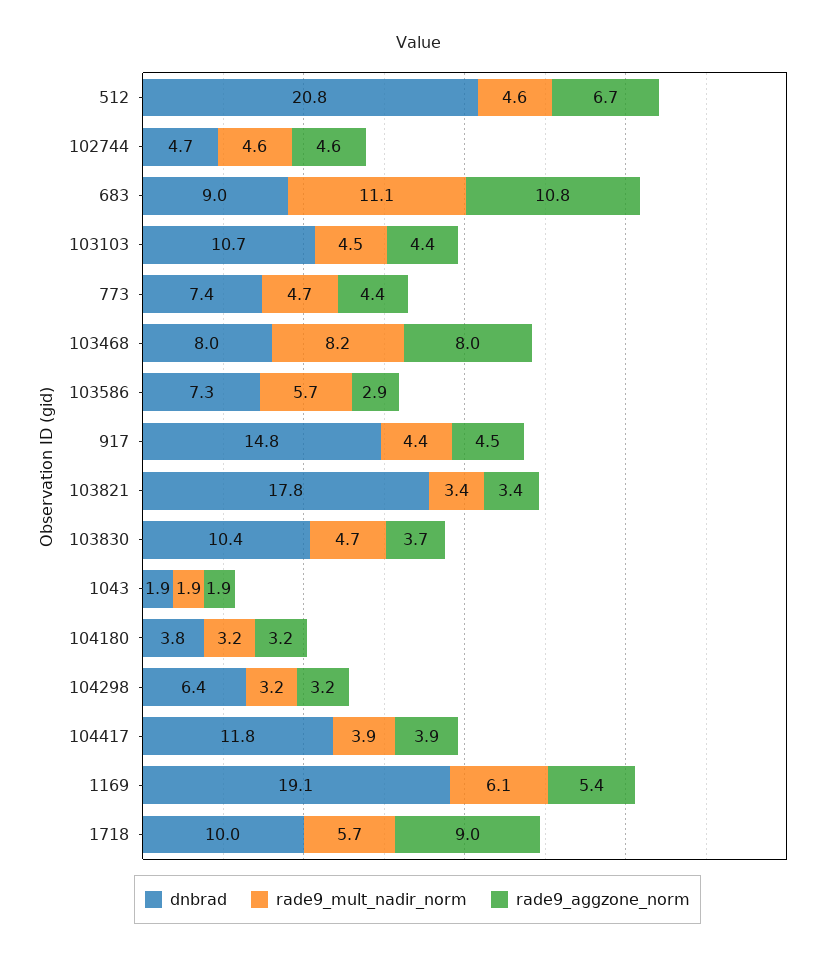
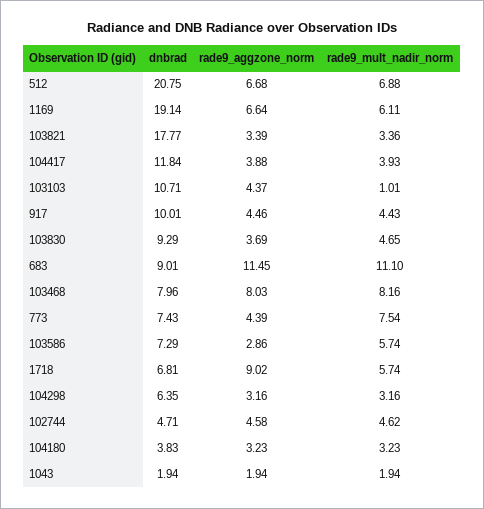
rade9_mult_nadir_norm, 512: 4.6 -> 6.88
rade9_aggzone_norm, 683: 10.8 -> 11.45
rade9_mult_nadir_norm, 103103: 4.5 -> 1.01
rade9_mult_nadir_norm, 773: 4.7 -> 7.54
dnbrad, 917: 14.8 -> 10.01
dnbrad, 103830: 10.4 -> 9.29
rade9_aggzone_norm, 1169: 5.4 -> 6.64
dnbrad, 1718: 10 -> 6.81

